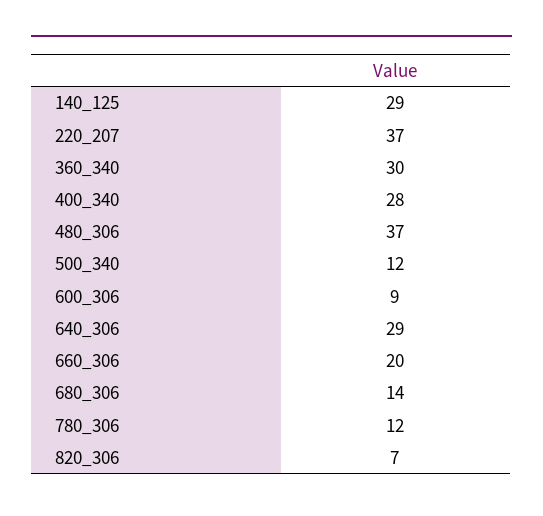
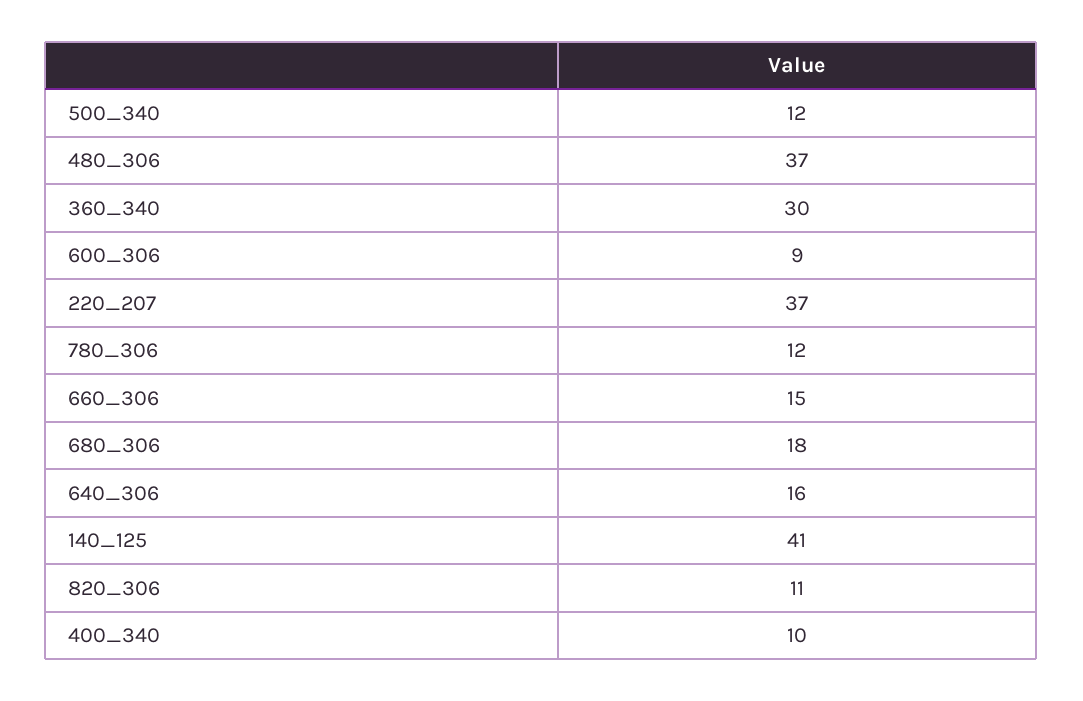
140_125: 29 -> 41
400_340: 28 -> 10
640_306: 29 -> 16
660_306: 20 -> 15
680_306: 14 -> 18
820_306: 7 -> 11

